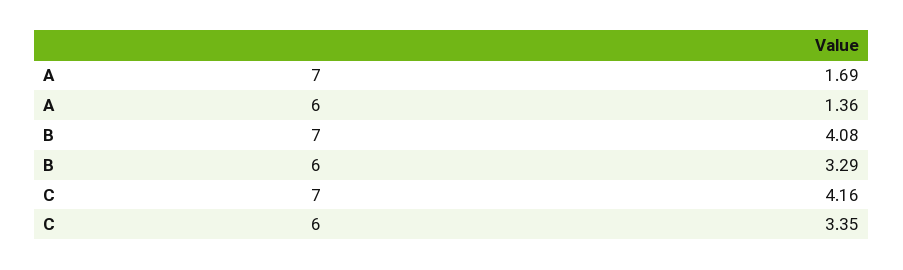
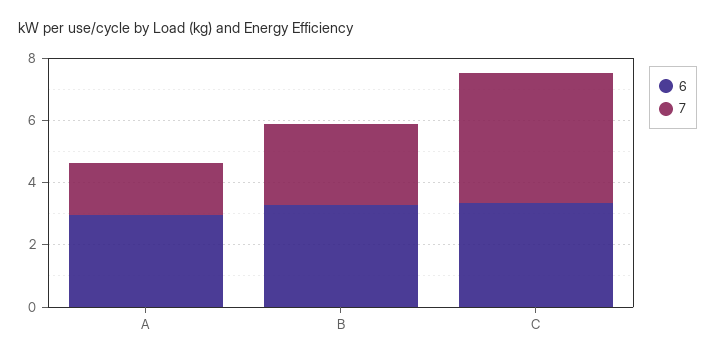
6, A: 1.36 -> 3
7, B: 4.08 -> 2.5

